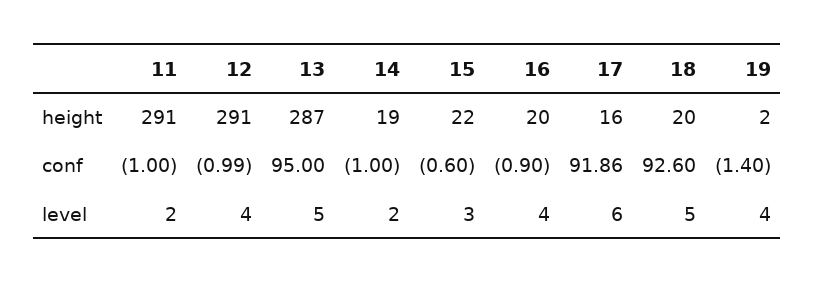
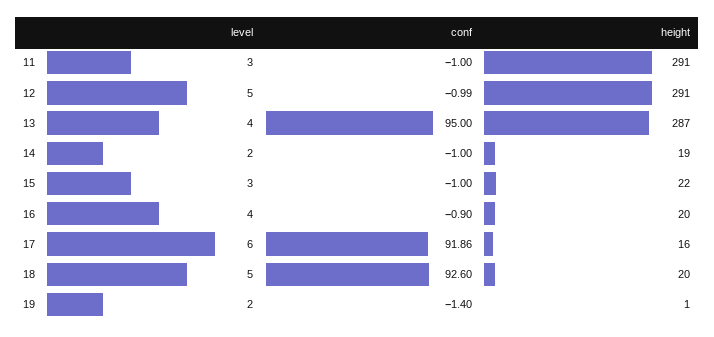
19, height: 2 -> 1
15, conf: -0.6 -> -1
11, level: 2 -> 3
12, level: 4 -> 5
13, level: 5 -> 4
19, level: 4 -> 2

